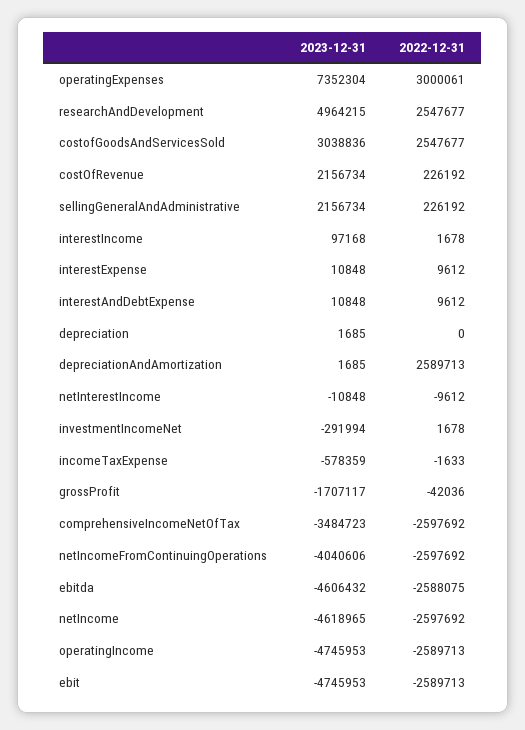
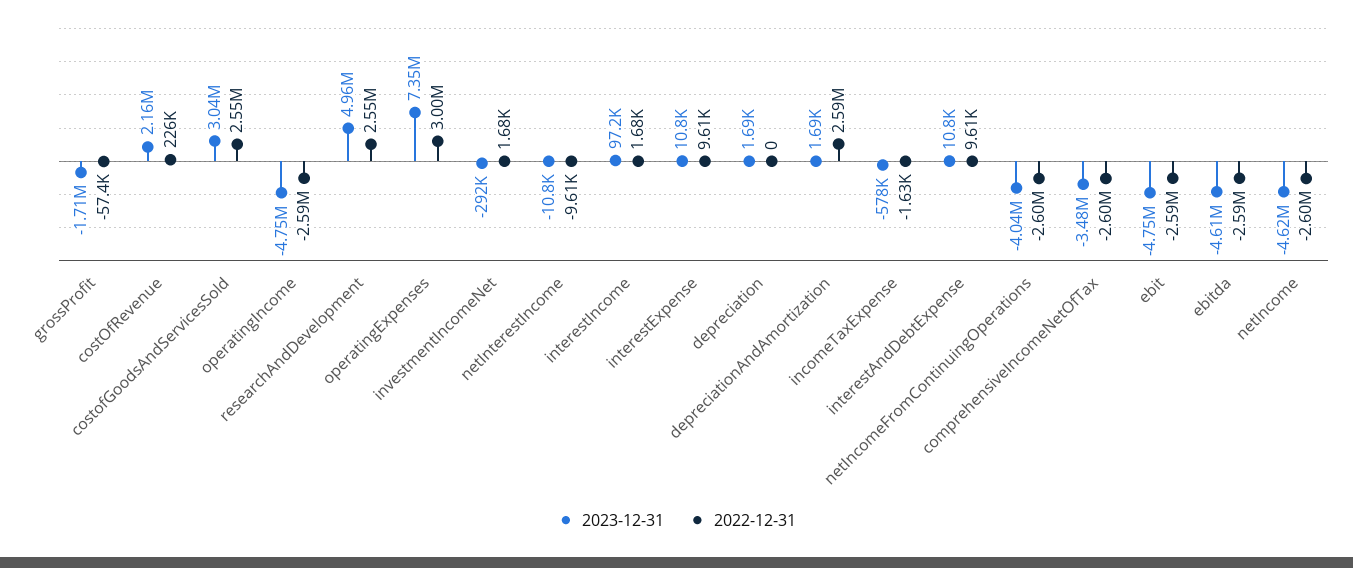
2023-12-31, sellingGeneralAndAdministrative: 2156734 -> none
2022-12-31, sellingGeneralAndAdministrative: 226192 -> none
2022-12-31, grossProfit: -42036 -> -57400

